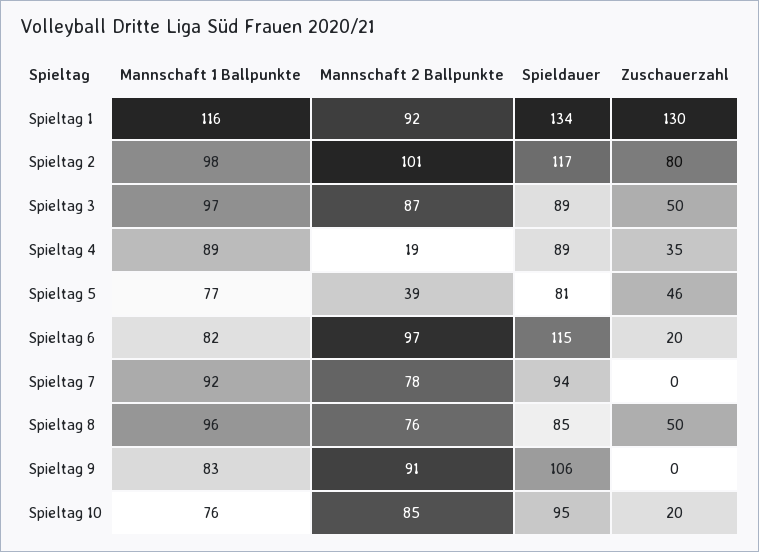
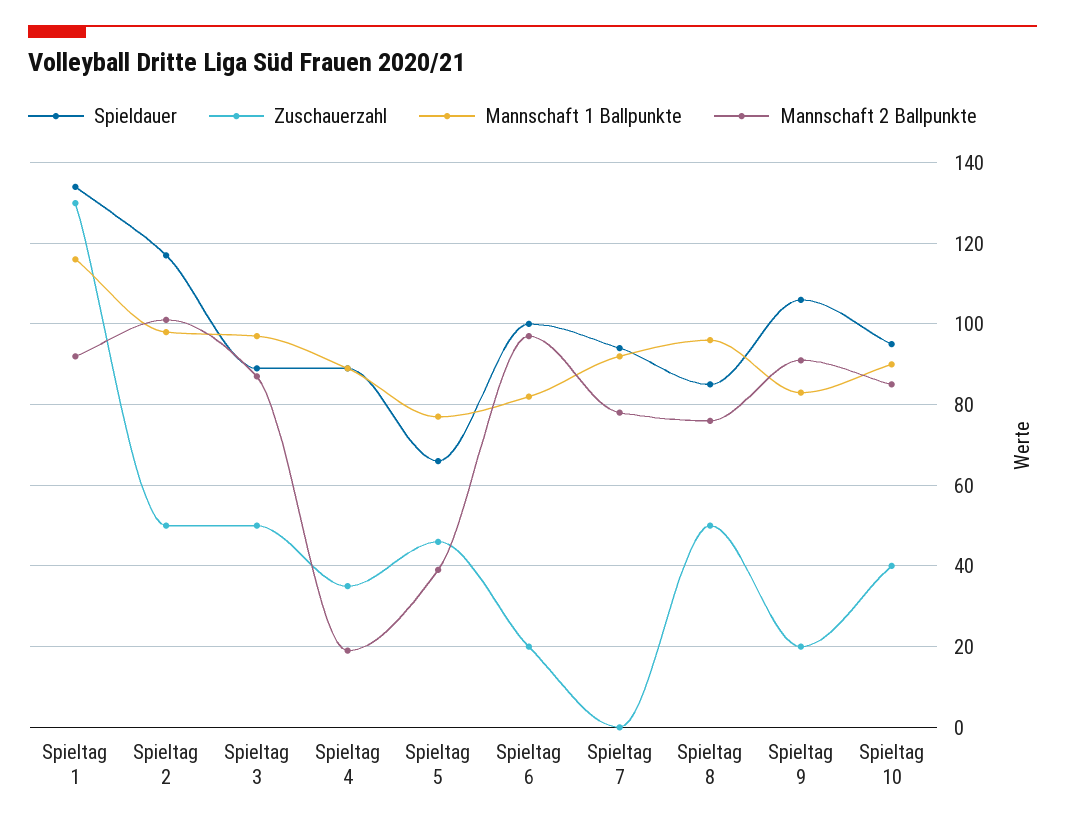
Zuschauerzahl, Spieltag 2: 80 -> 50
Spieldauer, Spieltag 5: 81 -> 65
Spieldauer, Spieltag 6: 115 -> 100
Zuschauerzahl, Spieltag 9: 0 -> 20
Mannschaft 1 Ballpunkte, Spieltag 10: 76 -> 90
Zuschauerzahl, Spieltag 10: 20 -> 40

